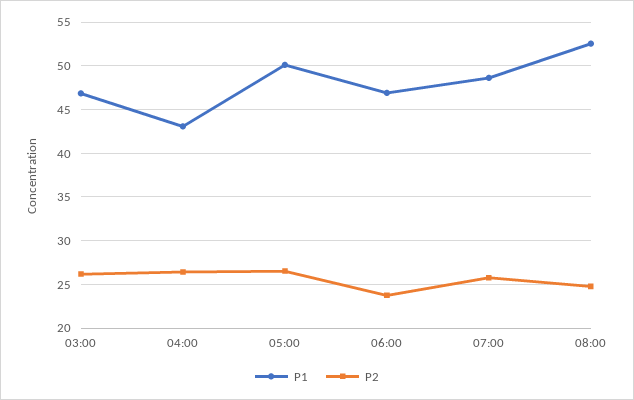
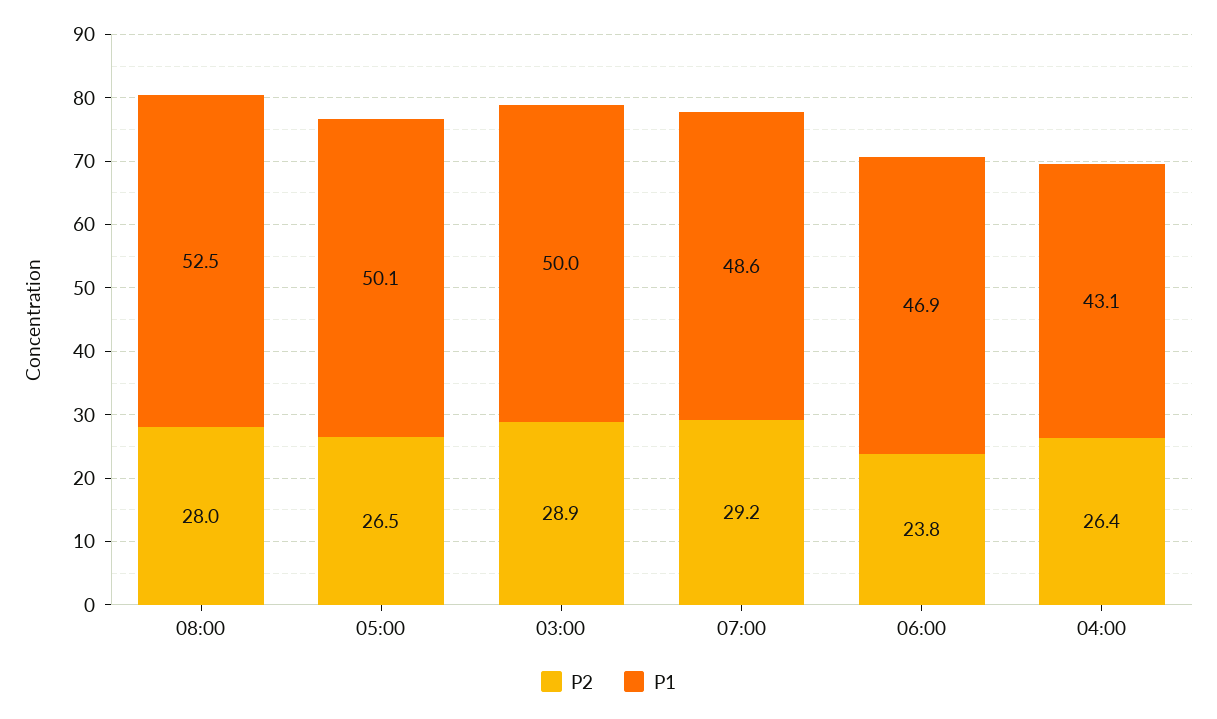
P1, 03:00: 47 -> 50
P2, 03:00: 26 -> 28.9
P2, 07:00: 26 -> 29.2
P2, 08:00: 25 -> 28

